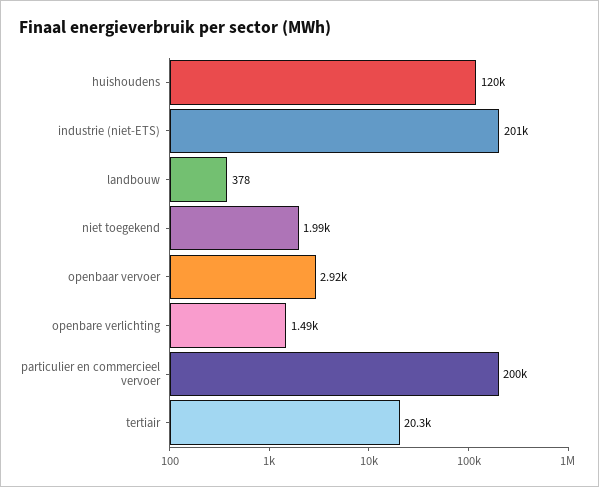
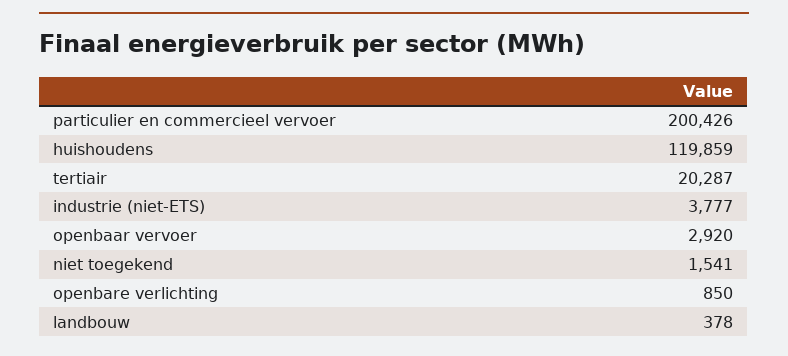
industrie (niet-ETS): 201000 -> 3777
niet toegekend: 1990 -> 1541
openbare verlichting: 1490 -> 850

